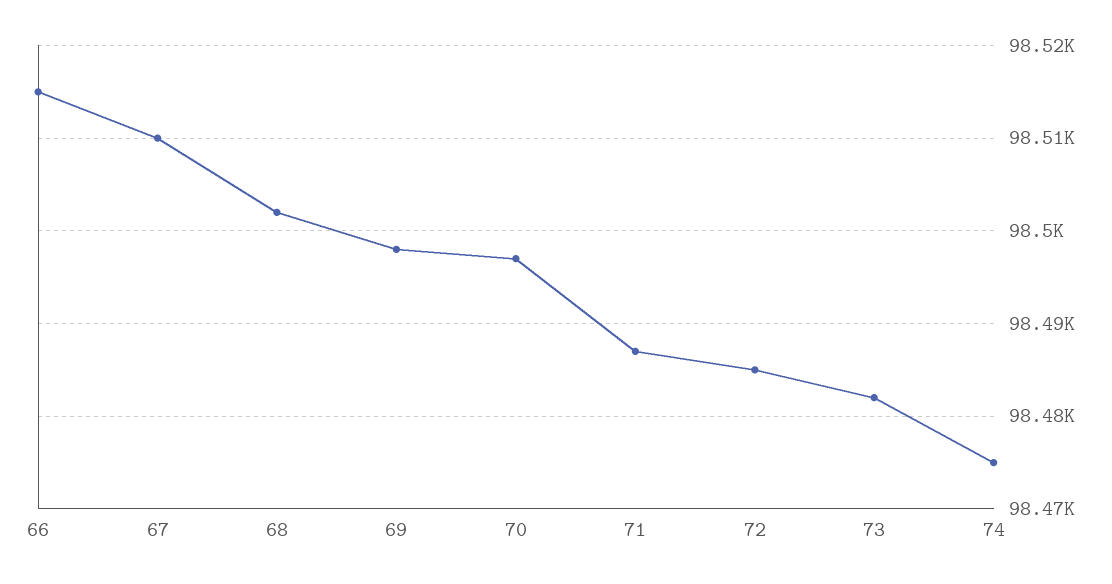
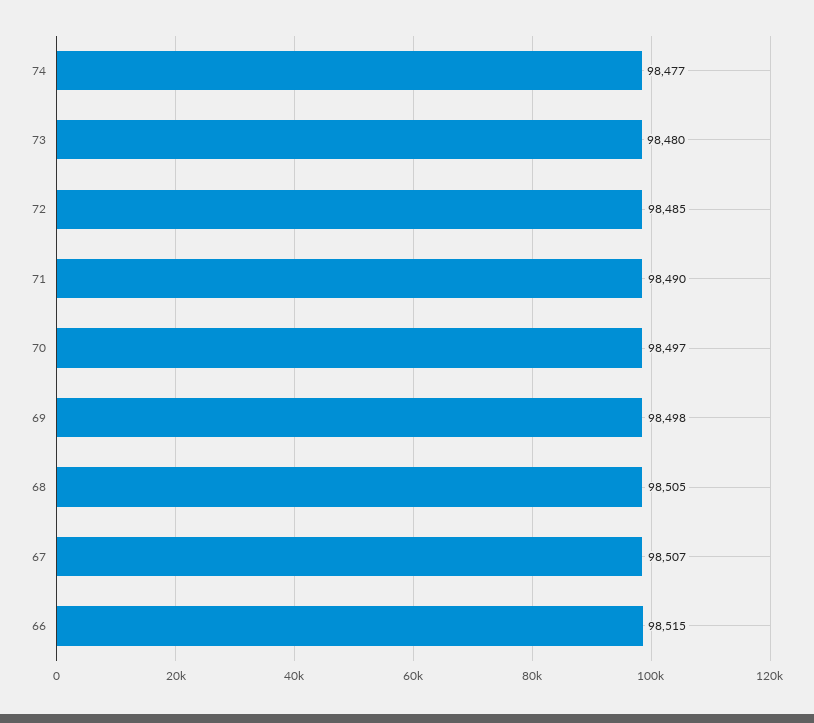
67: 98510 -> 98507
68: 98502 -> 98505
71: 98487 -> 98490
73: 98482 -> 98480
74: 98475 -> 98477

